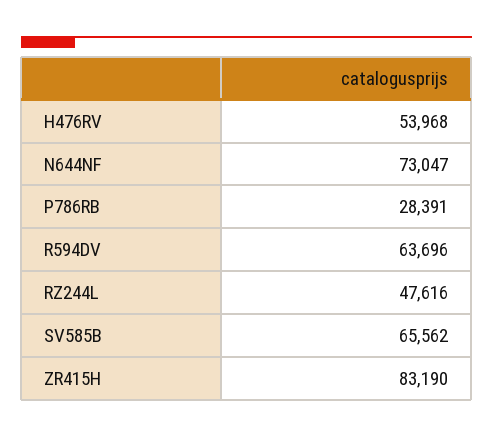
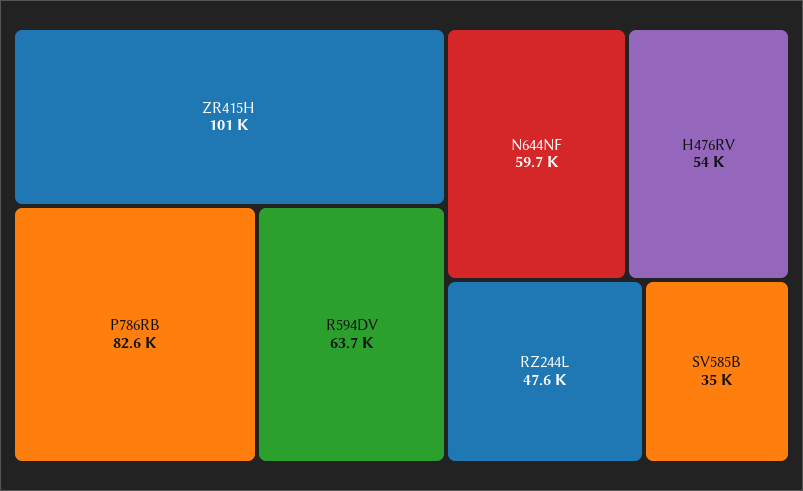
N644NF: 73047 -> 59700
P786RB: 28391 -> 82600
SV585B: 65562 -> 35000
ZR415H: 83190 -> 101000

